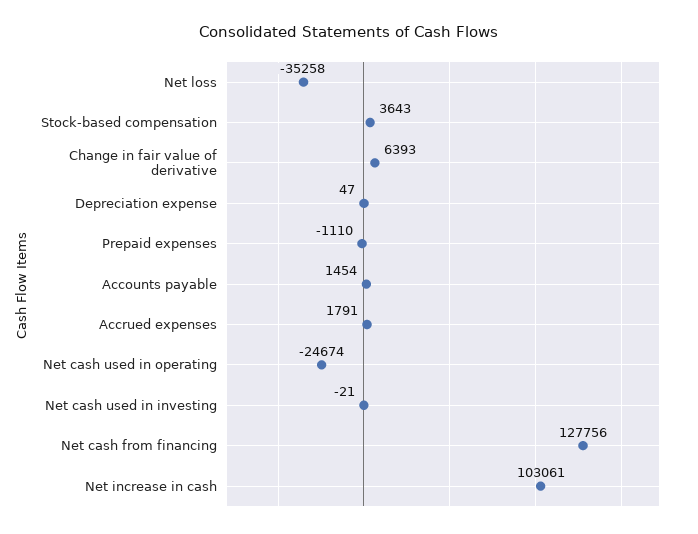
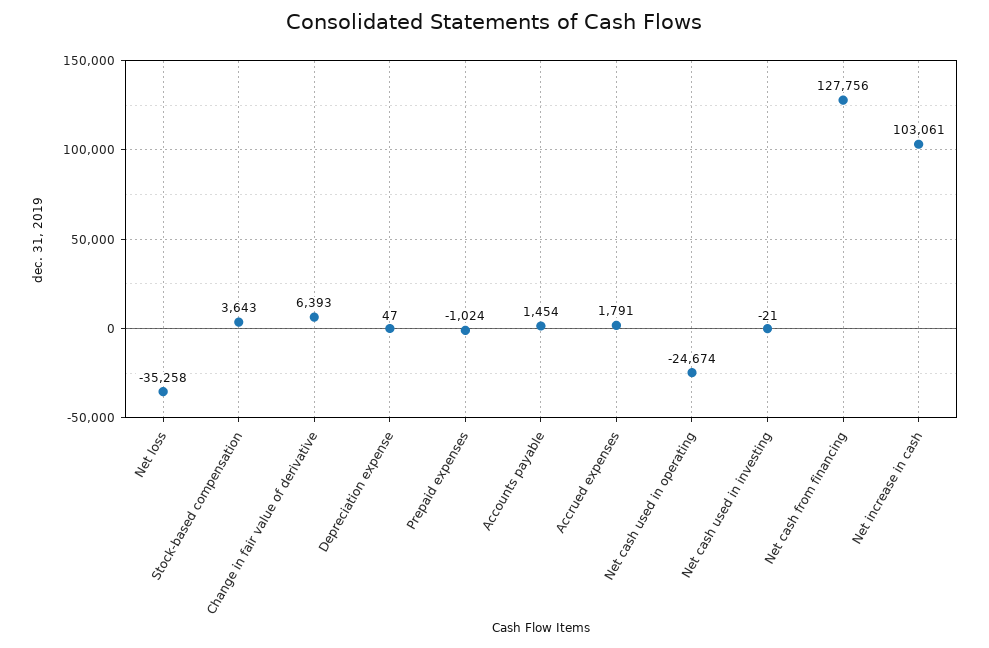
Prepaid expenses: -1110 -> -1024

